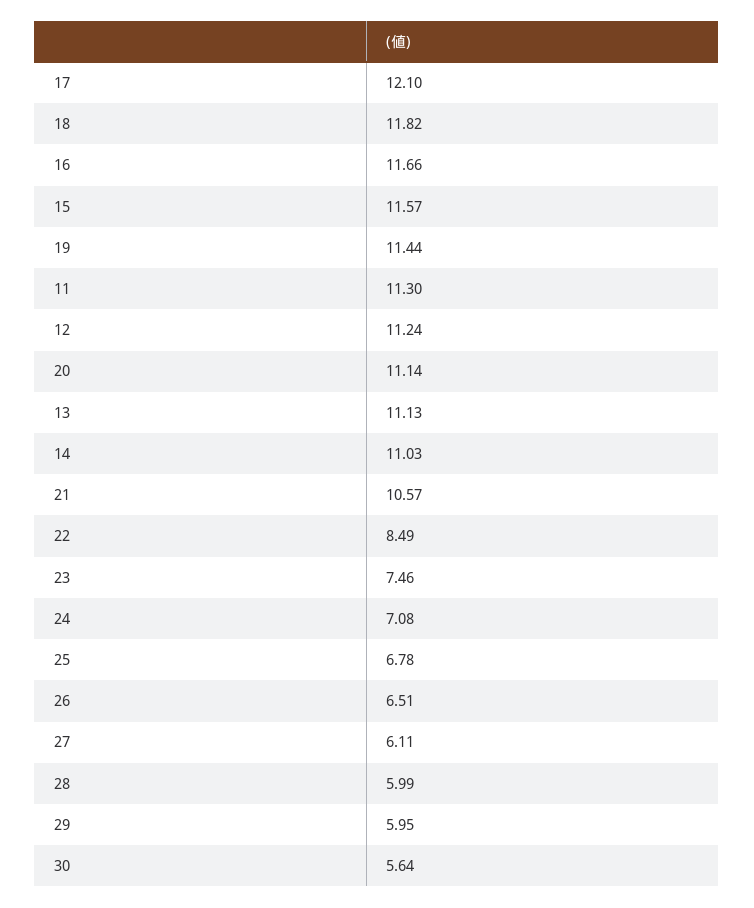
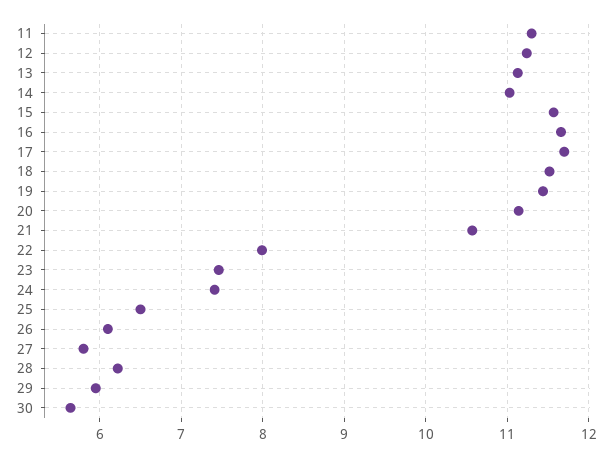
17: 12.1 -> 11.7
18: 11.82 -> 11.5
22: 8.49 -> 8
24: 7.08 -> 7.4
25: 6.78 -> 6.5
26: 6.51 -> 6.1
27: 6.11 -> 5.8
28: 5.99 -> 6.2

